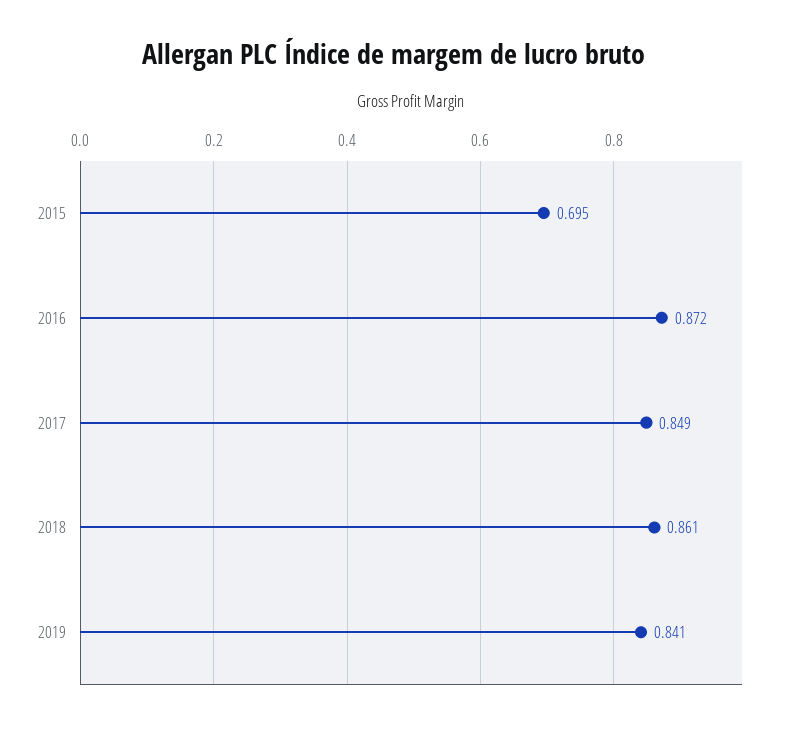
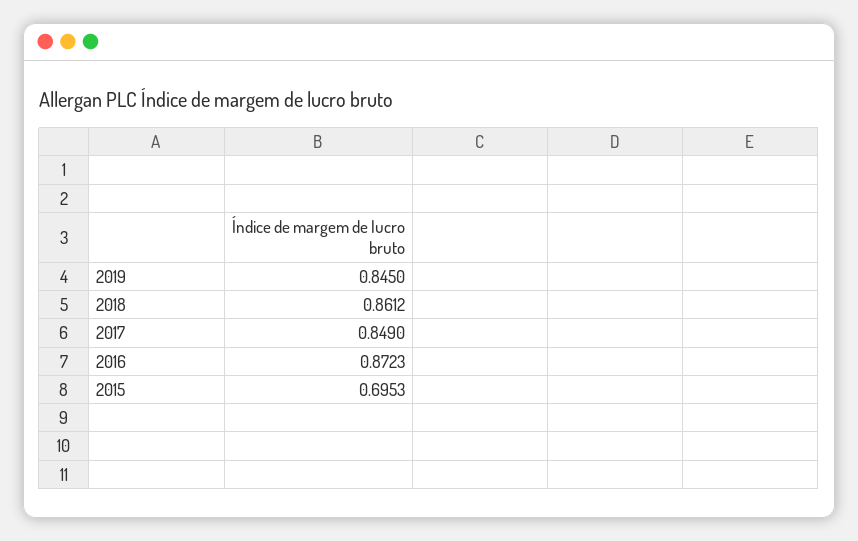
2019: 0.841 -> 0.845

